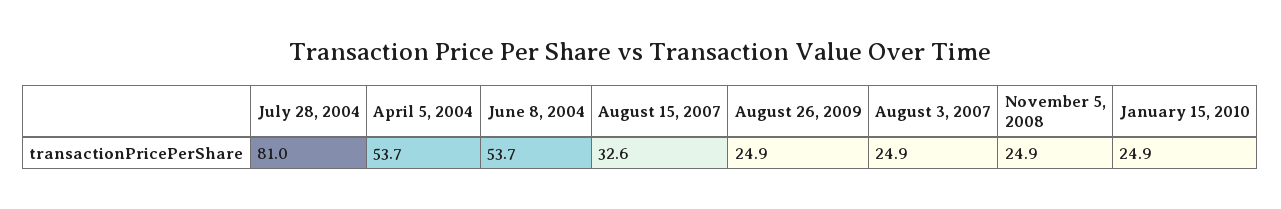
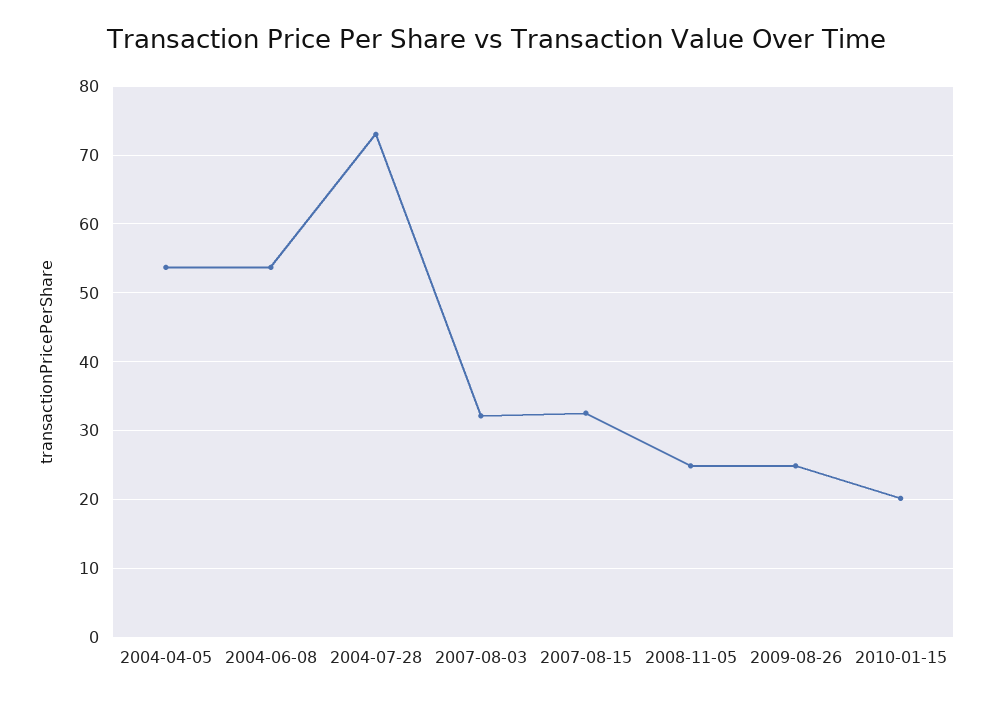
July 28, 2004: 81 -> 73
August 3, 2007: 24.9 -> 32
January 15, 2010: 24.9 -> 20

